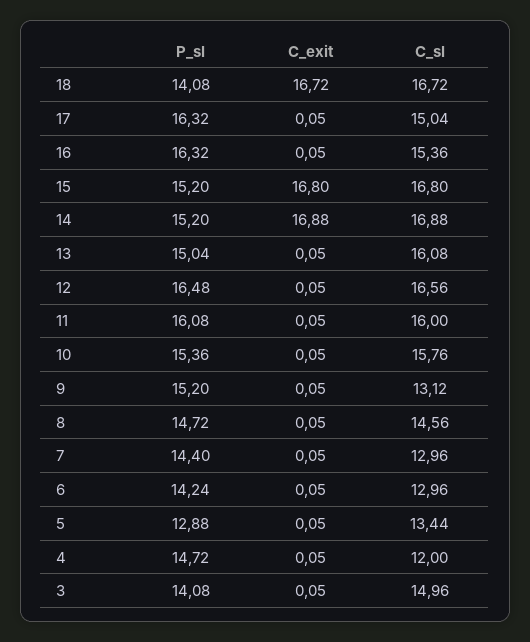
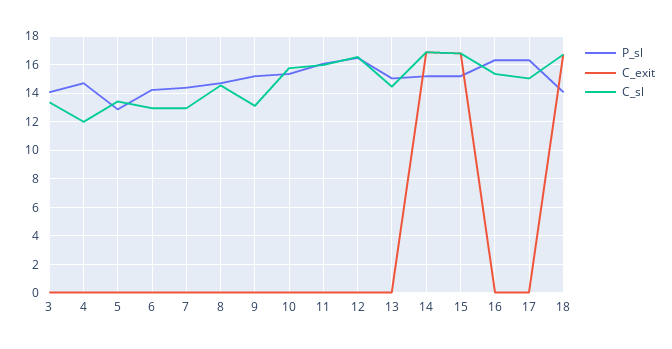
C_sl, 13: 16.08 -> 14.5
C_sl, 3: 14.96 -> 13.5

